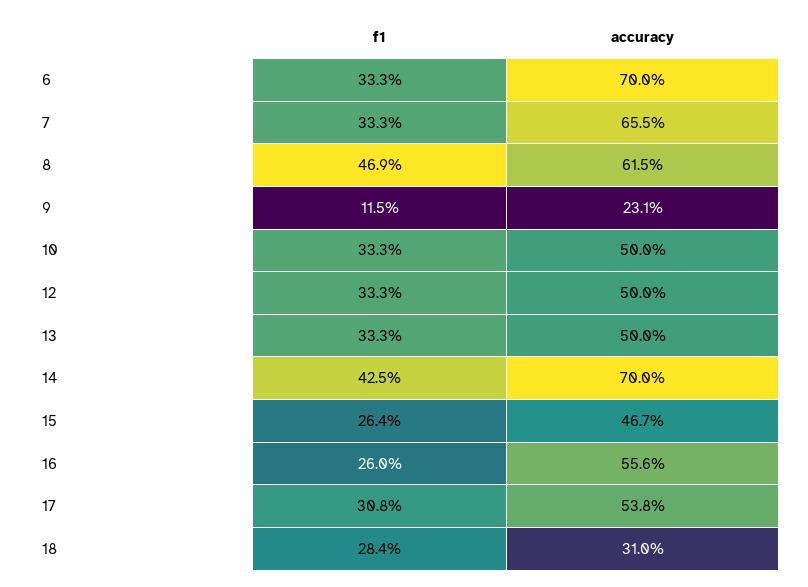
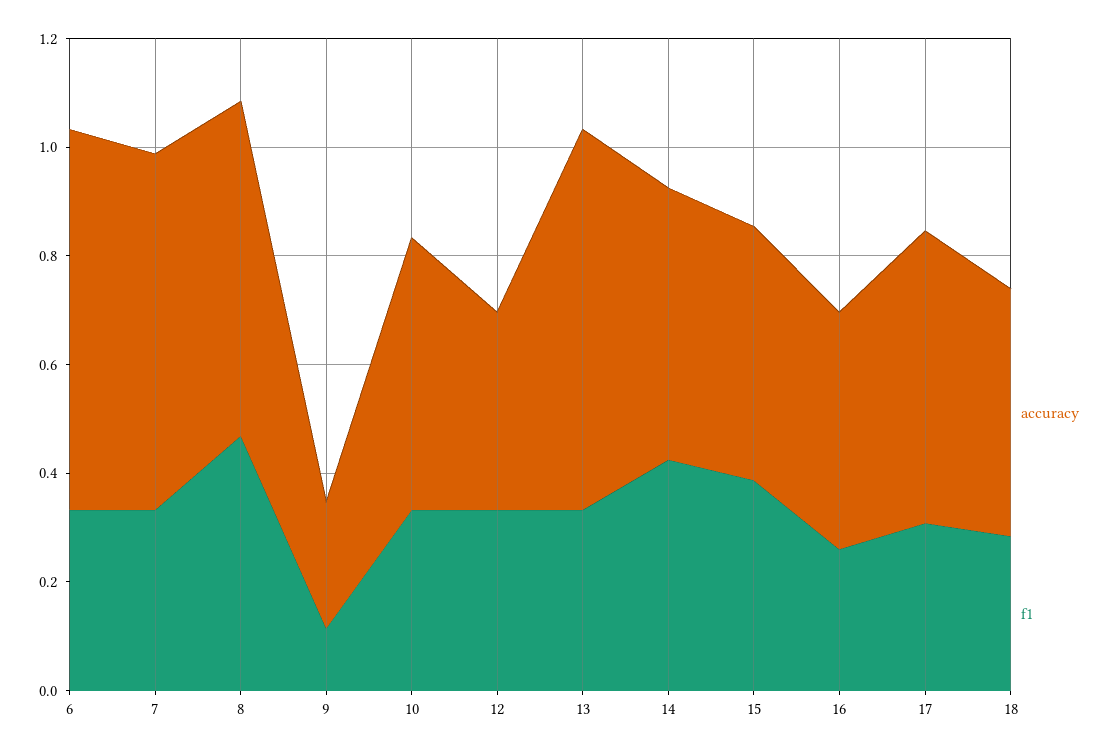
accuracy, 12: 0.5 -> 0.35
accuracy, 13: 0.5 -> 0.7
accuracy, 14: 0.7 -> 0.5
f1, 15: 0.264 -> 0.4
accuracy, 16: 0.556 -> 0.45
accuracy, 18: 0.31 -> 0.45

